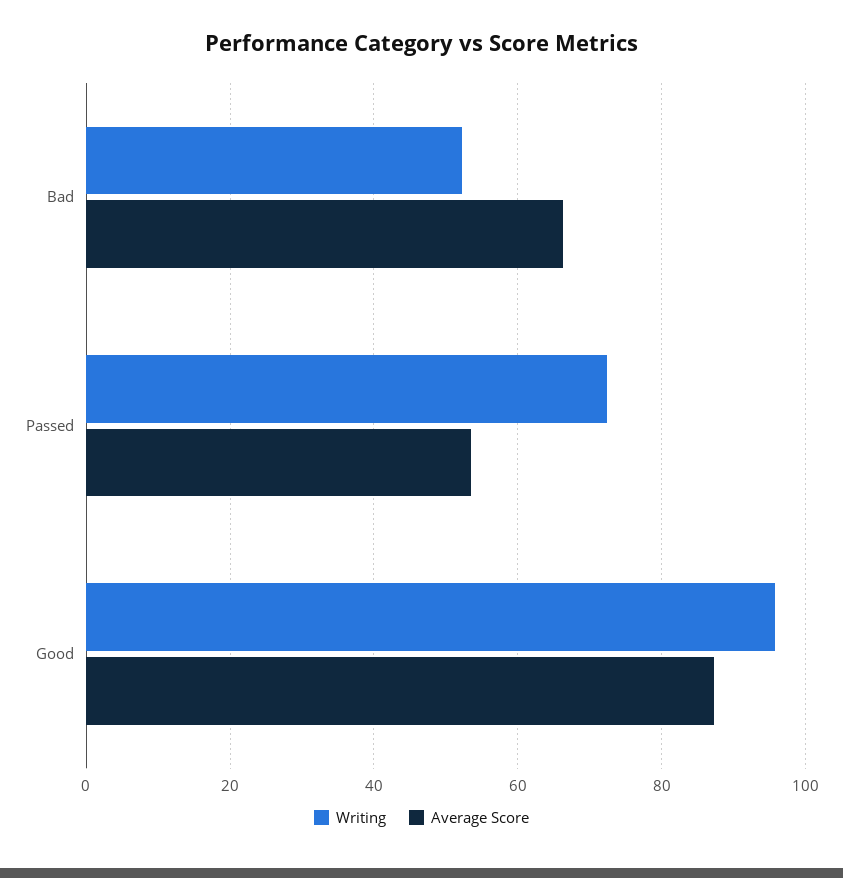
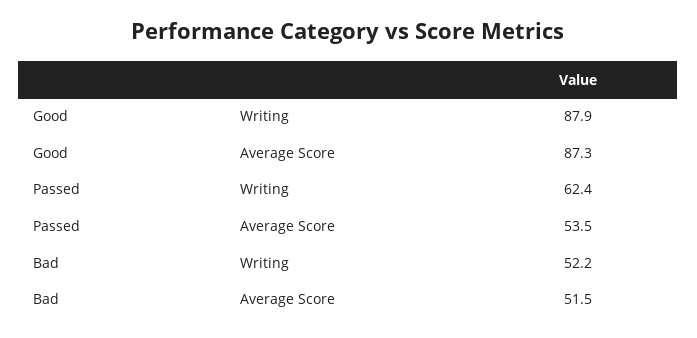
Average Score, Bad: 66 -> 51.5
Writing, Passed: 72 -> 62.4
Writing, Good: 96 -> 87.9

